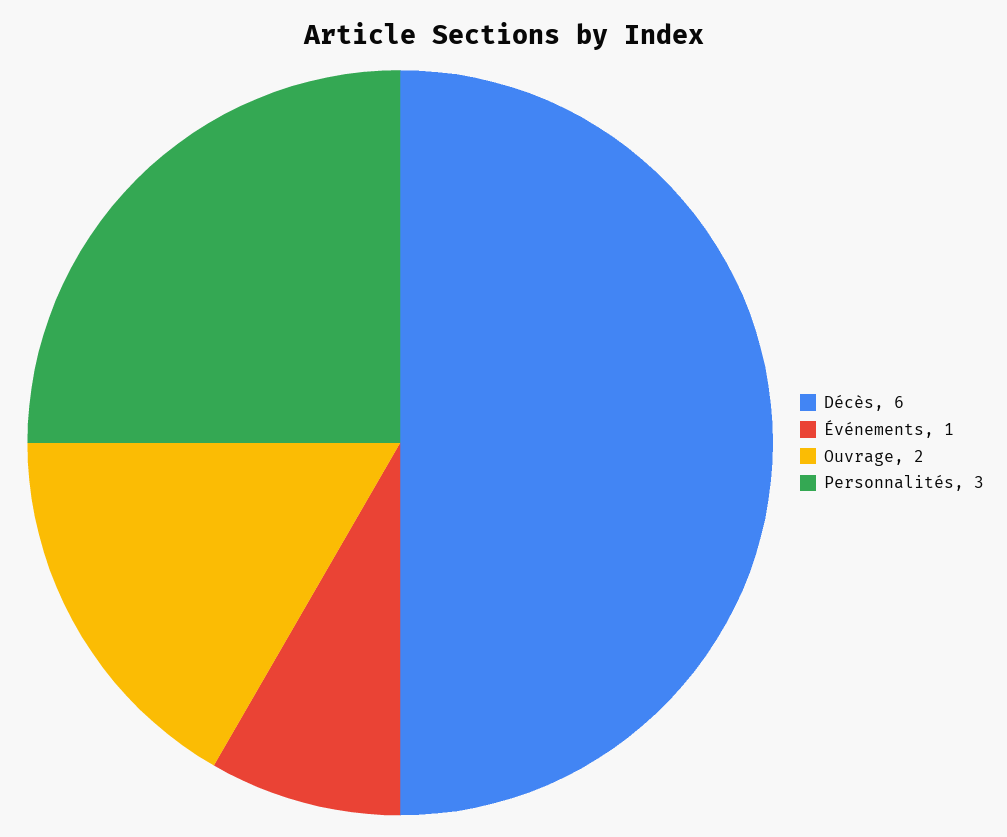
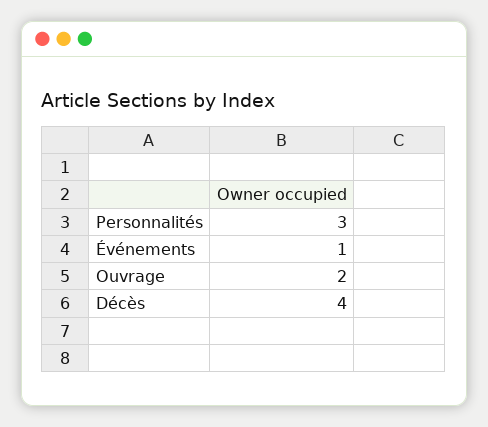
Décès: 6 -> 4

